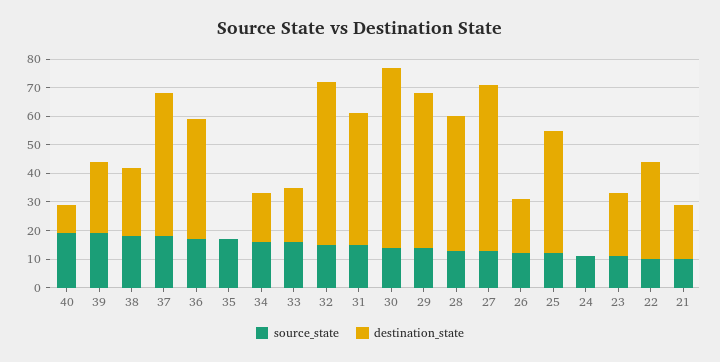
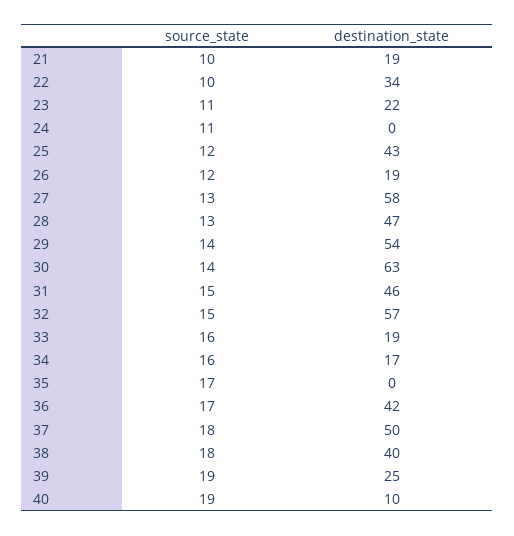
destination_state, 38: 25 -> 40

